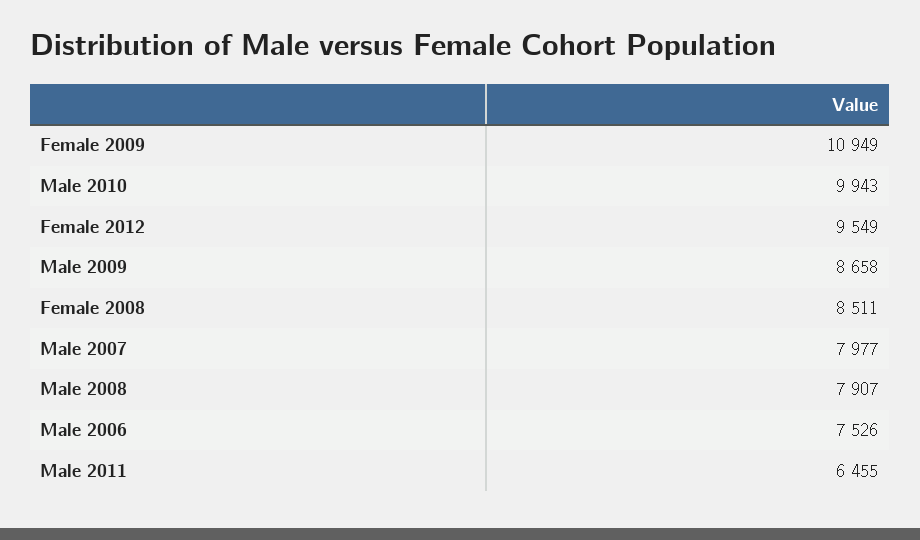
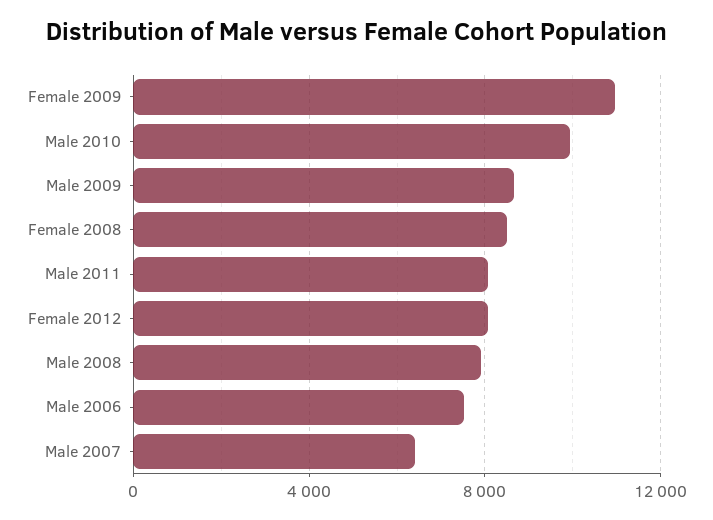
Female 2012: 9549 -> 8000
Male 2007: 7977 -> 6500
Male 2011: 6455 -> 8000

